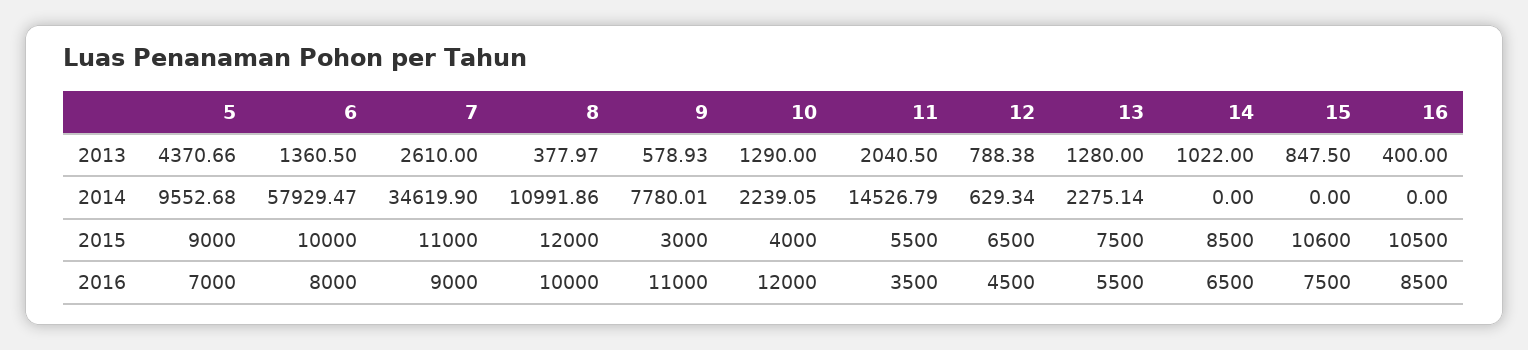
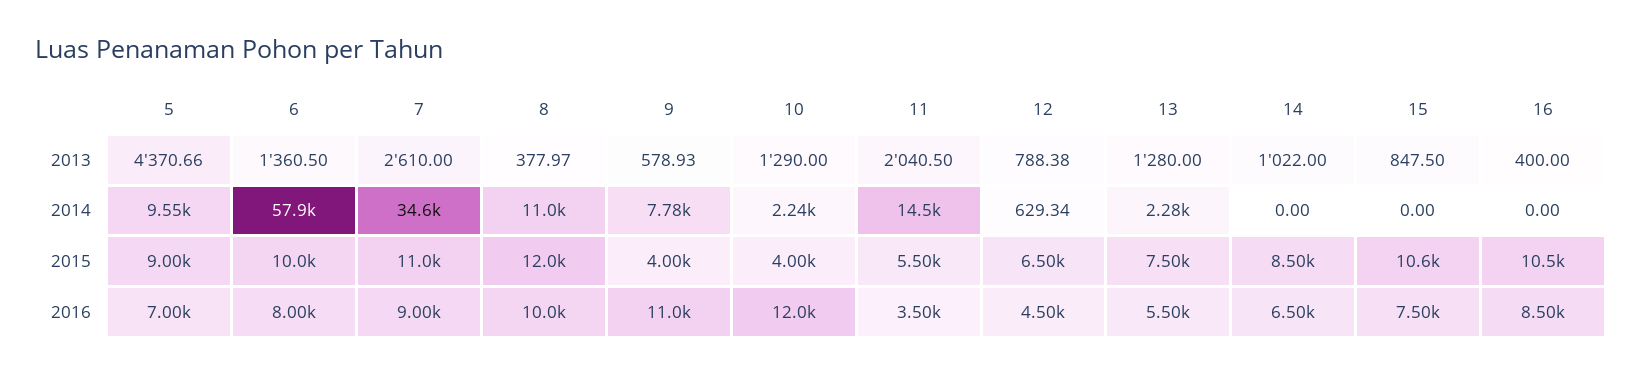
9, 2015: 3000 -> 4000

